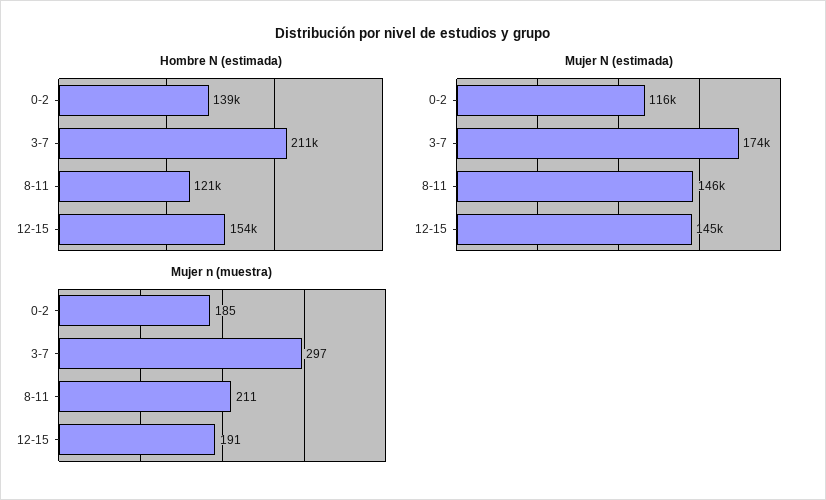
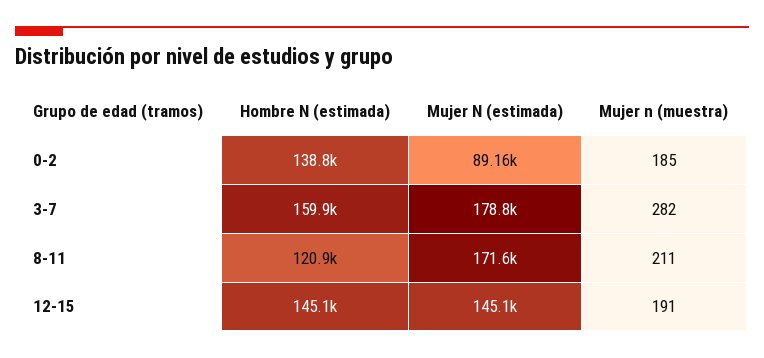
Hombre N (estimada), 3-7: 211000 -> 159900
Hombre N (estimada), 12-15: 154000 -> 145100
Mujer N (estimada), 0-2: 116000 -> 89160
Mujer N (estimada), 3-7: 174000 -> 178800
Mujer N (estimada), 8-11: 146000 -> 171600
Mujer n (muestra), 3-7: 297 -> 282

